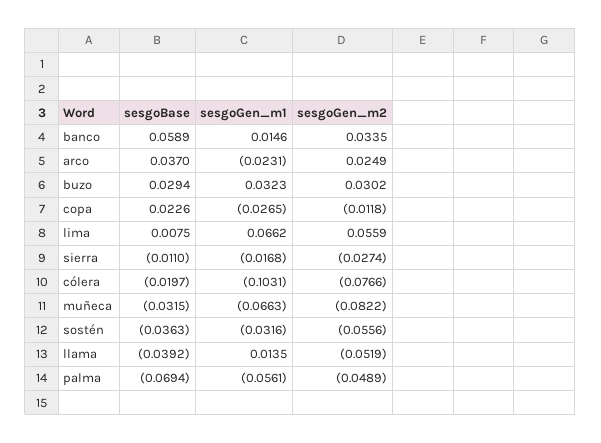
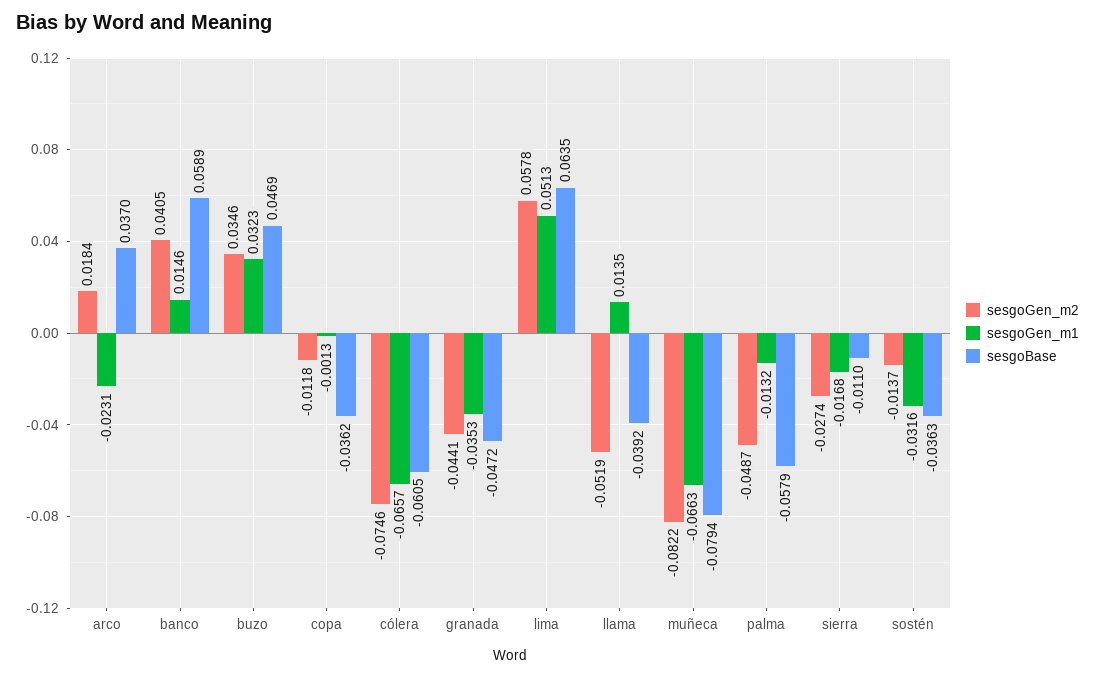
sesgoGen_m2, banco: 0.0335 -> 0.0405
sesgoGen_m2, arco: 0.0249 -> 0.0184
sesgoBase, buzo: 0.0294 -> 0.0469
sesgoGen_m2, buzo: 0.0302 -> 0.0346
sesgoBase, copa: 0.0226 -> -0.0362
sesgoGen_m1, copa: -0.0265 -> -0.0013
sesgoBase, lima: 0.0075 -> 0.0635
sesgoGen_m1, lima: 0.0662 -> 0.0513
sesgoGen_m2, lima: 0.0559 -> 0.0578
sesgoBase, cólera: -0.0197 -> -0.0605
sesgoGen_m1, cólera: -0.1031 -> -0.0657
sesgoGen_m2, cólera: -0.0766 -> -0.0746
sesgoBase, muñeca: -0.0315 -> -0.0794
sesgoGen_m2, sostén: -0.0556 -> -0.0137
sesgoBase, palma: -0.0694 -> -0.0579
sesgoGen_m1, palma: -0.0561 -> -0.0132
sesgoGen_m2, palma: -0.0489 -> -0.0487
sesgoGen_m2, granada: none -> -0.0441
sesgoGen_m1, granada: none -> -0.0353
sesgoBase, granada: none -> -0.0472

